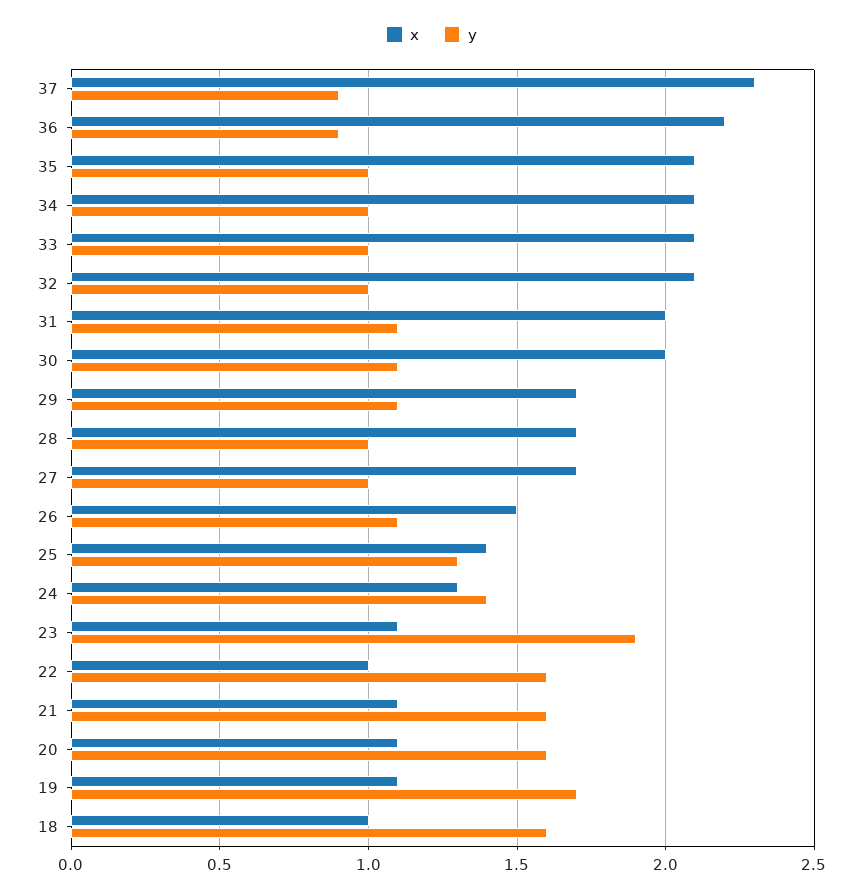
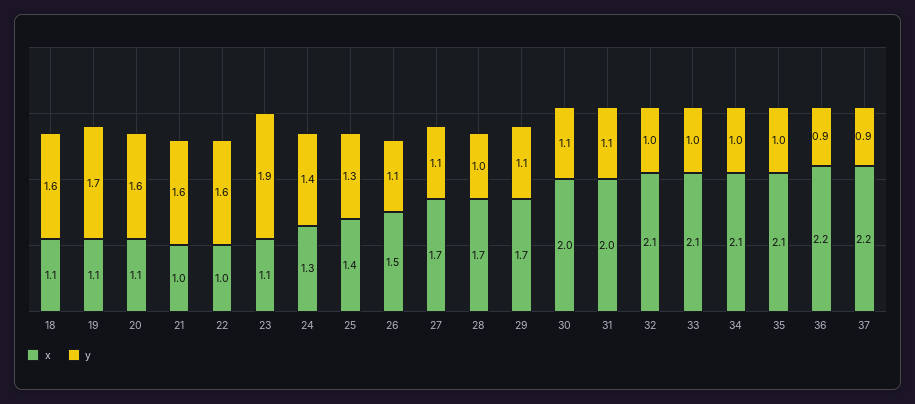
x, 37: 2.3 -> 2.2
y, 27: 1 -> 1.1
x, 21: 1.1 -> 1
x, 18: 1 -> 1.1

